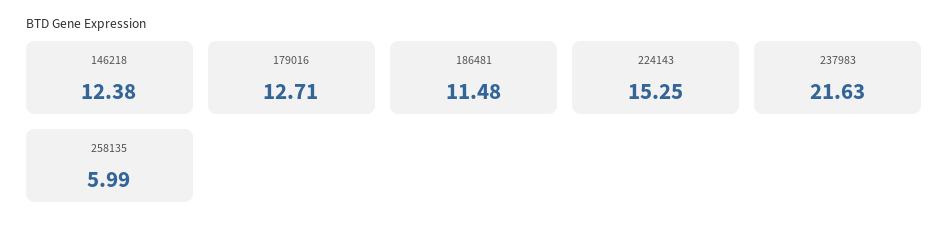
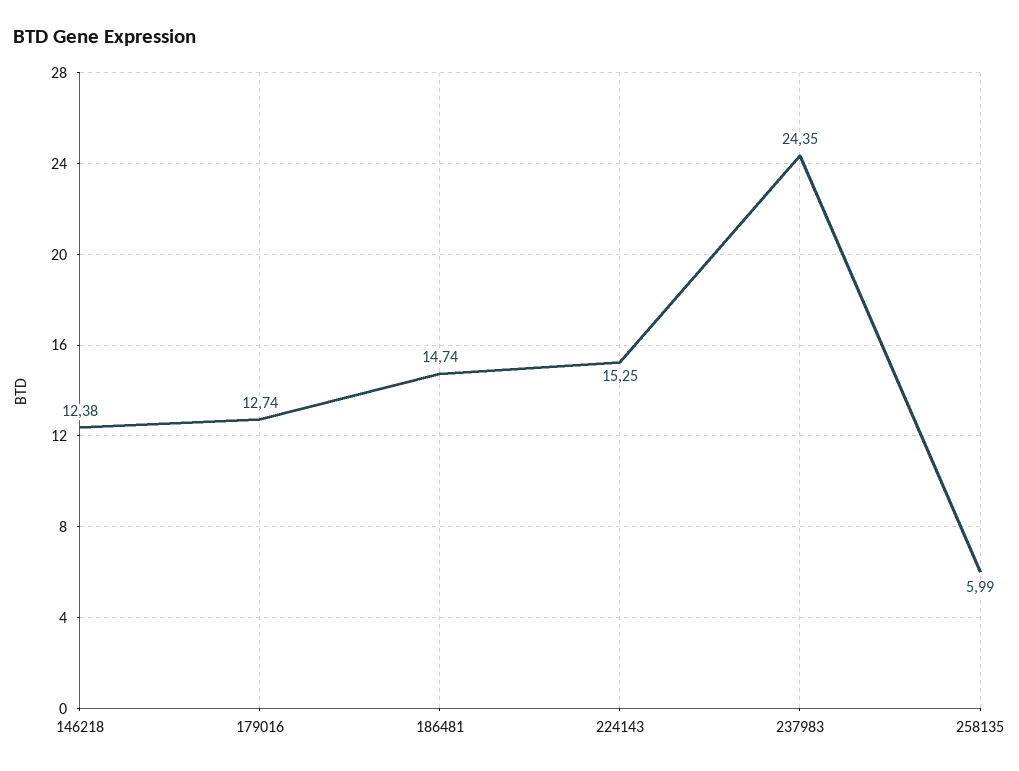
179016: 12.71 -> 12.74
186481: 11.48 -> 14.74
237983: 21.63 -> 24.35

